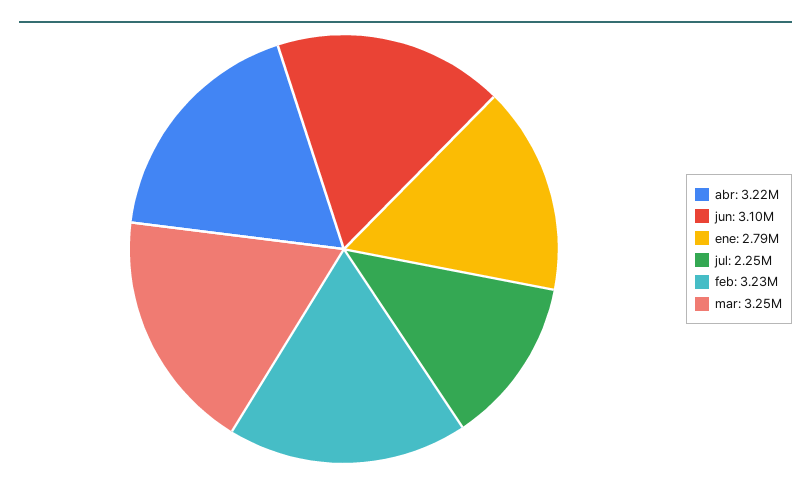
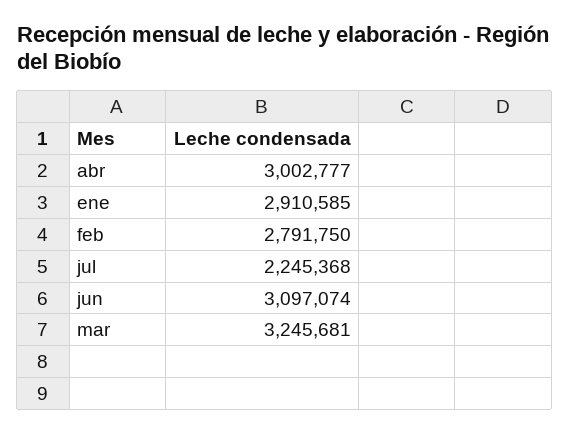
abr: 3220000 -> 3002777
ene: 2790000 -> 2910585
feb: 3230000 -> 2791750

